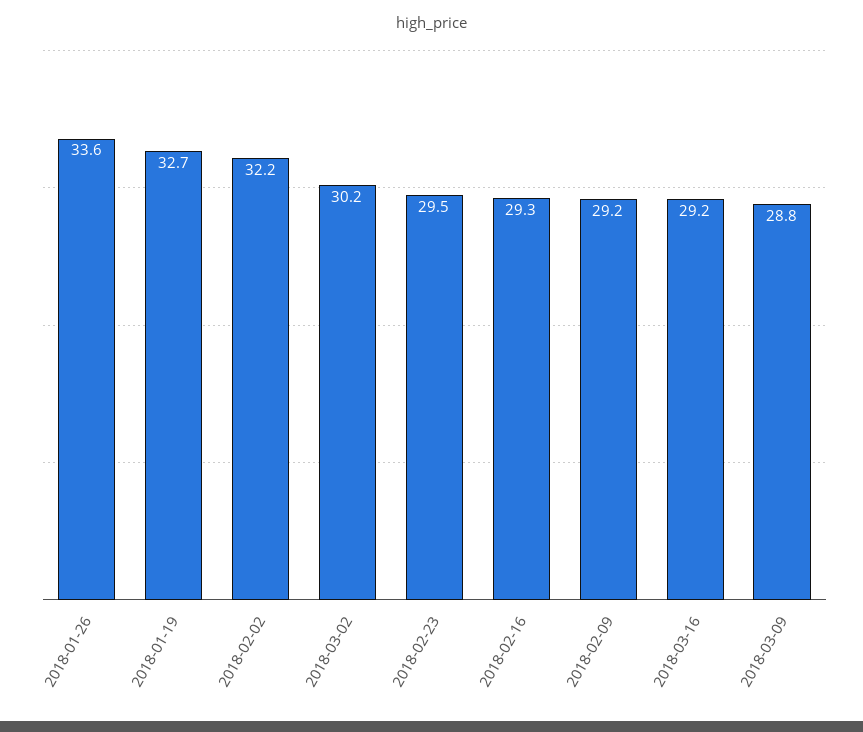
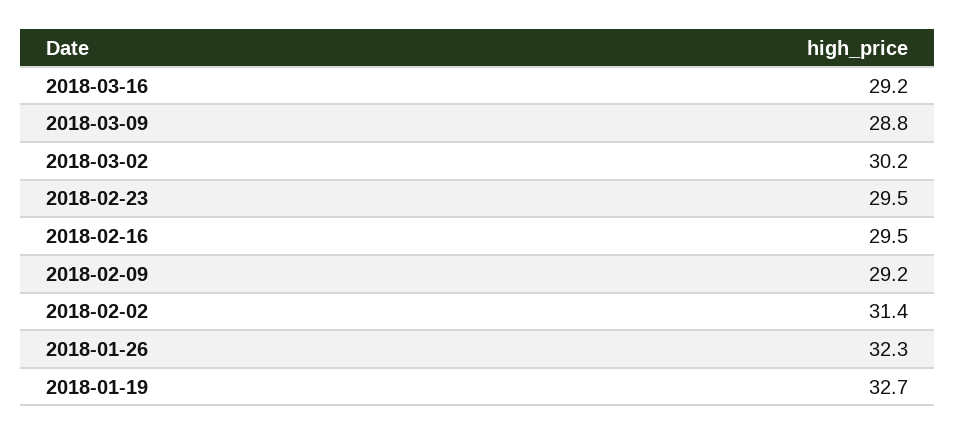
2018-01-26: 33.6 -> 32.3
2018-02-02: 32.2 -> 31.4
2018-02-16: 29.3 -> 29.5

